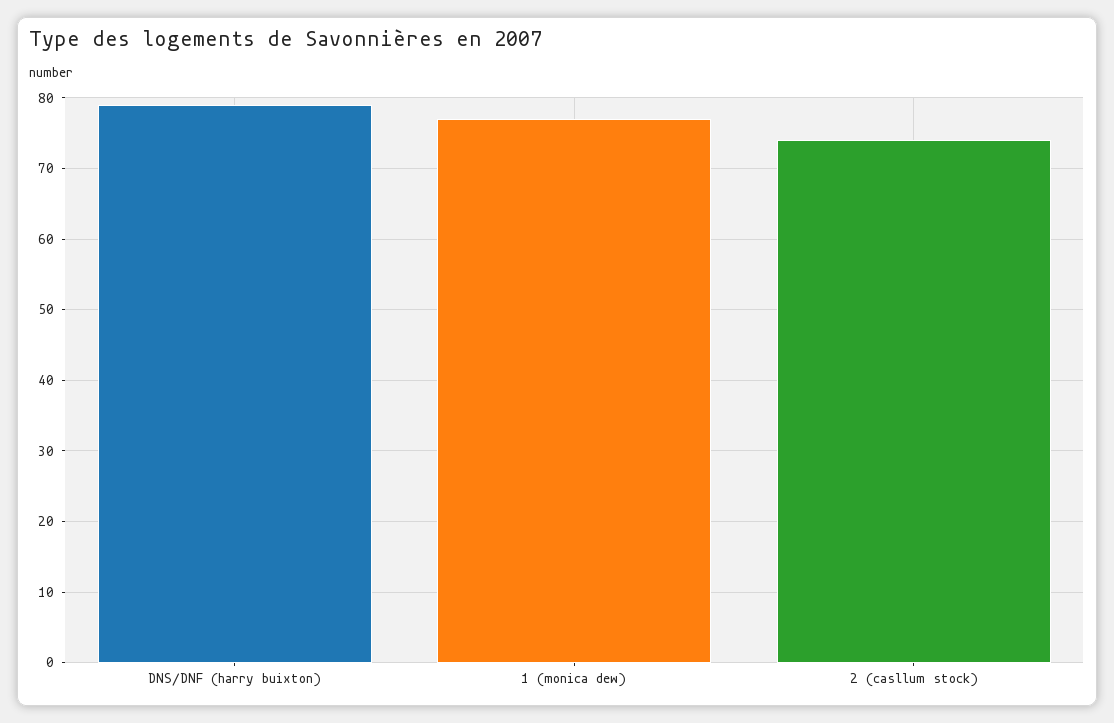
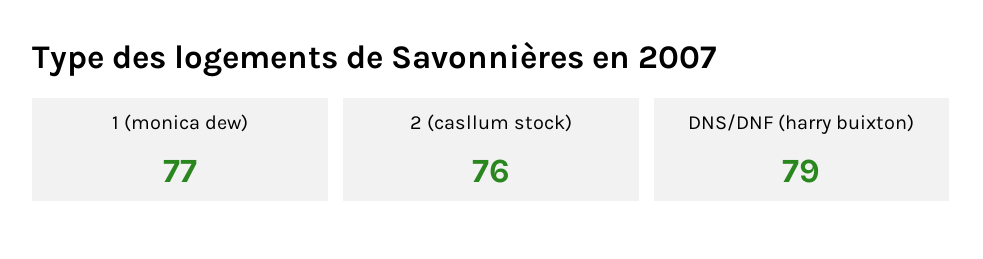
2 (casllum stock): 74 -> 76

